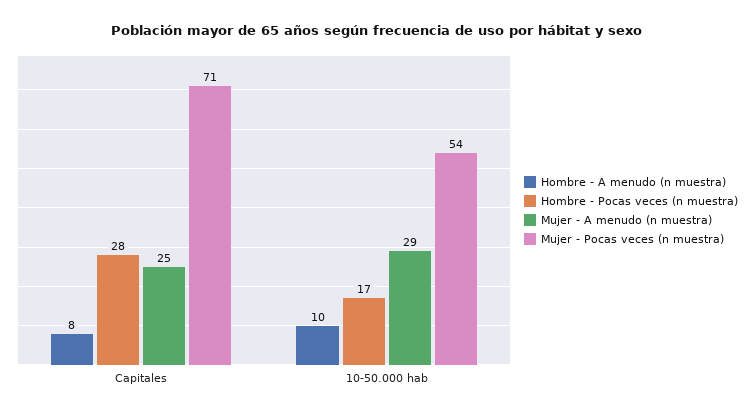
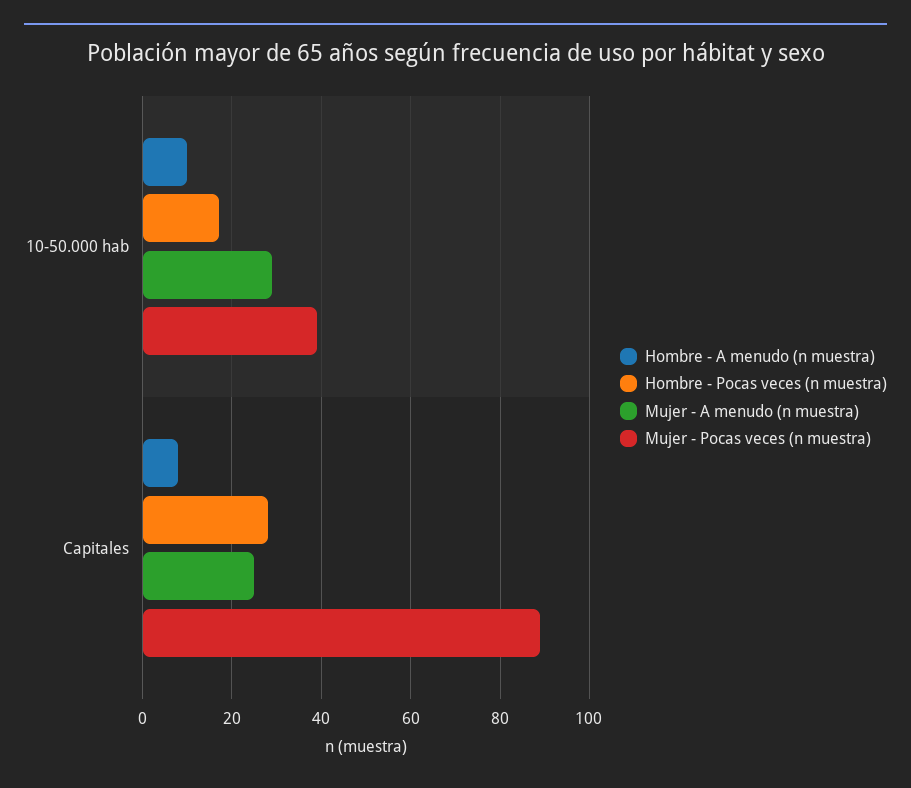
Mujer - Pocas veces (n muestra), Capitales: 71 -> 90
Mujer - Pocas veces (n muestra), 10-50.000 hab: 54 -> 40

